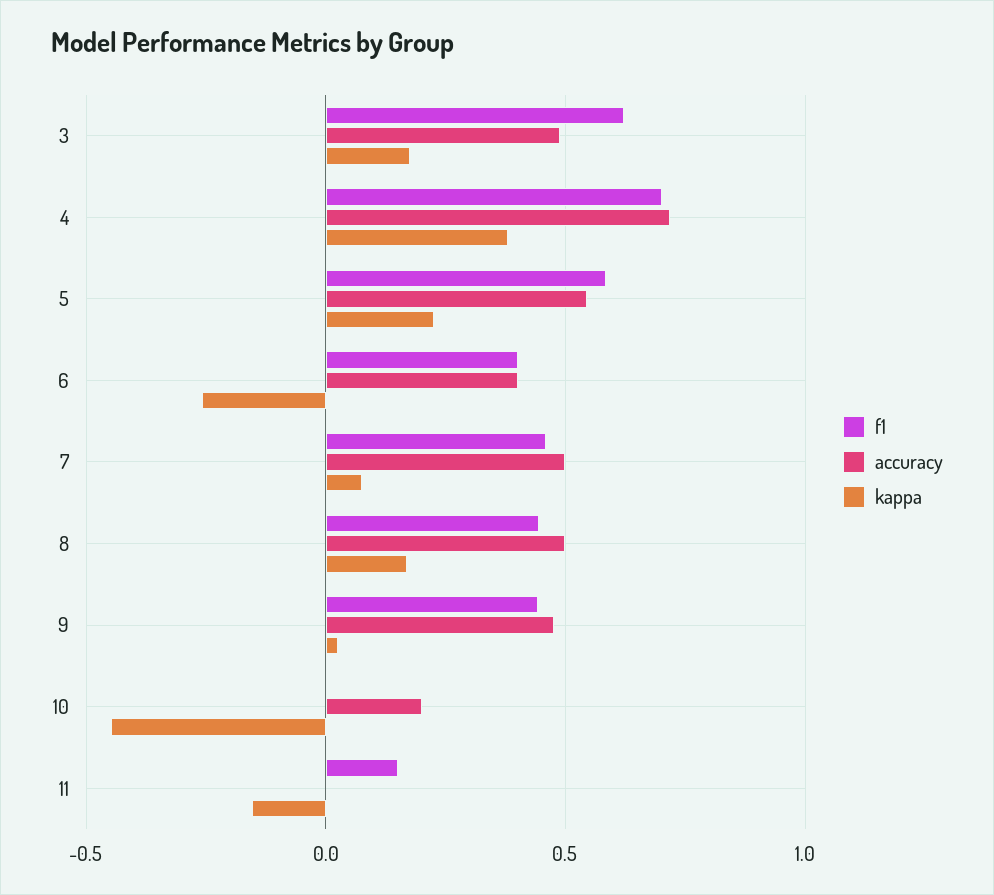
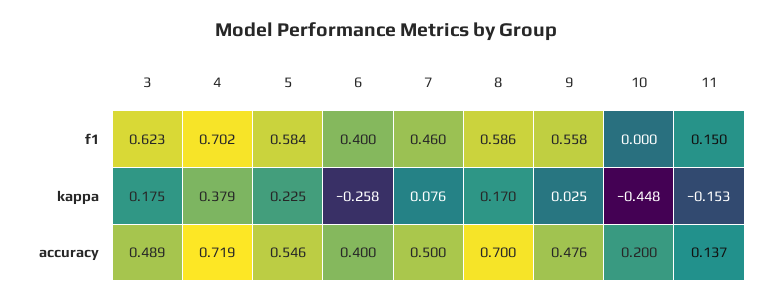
f1, 8: 0.45 -> 0.586
accuracy, 8: 0.5 -> 0.7
f1, 9: 0.45 -> 0.558
accuracy, 11: 0 -> 0.137

